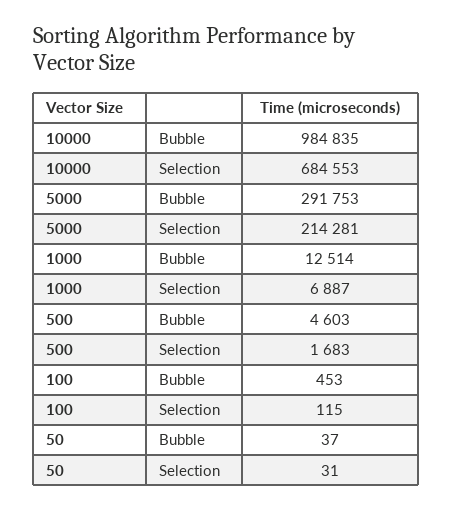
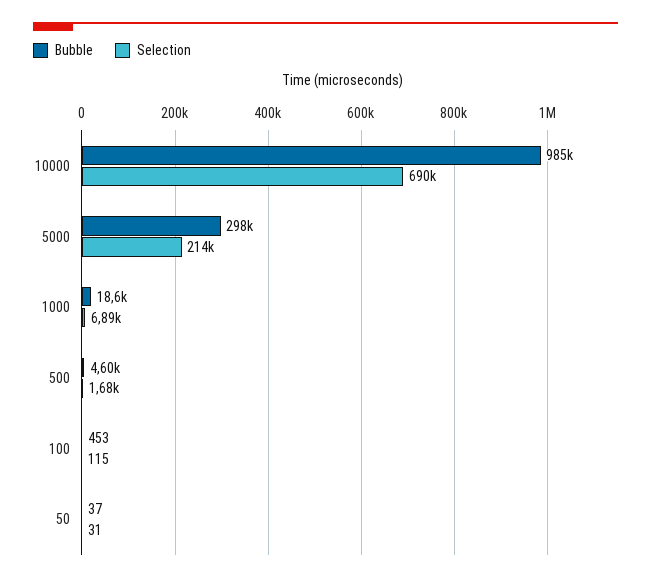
Selection, 10000: 684553 -> 690000
Bubble, 5000: 291753 -> 298000
Bubble, 1000: 12514 -> 18600

